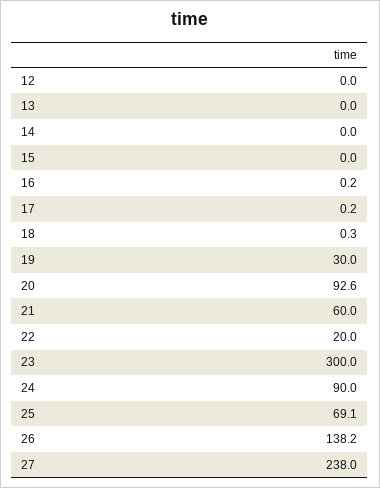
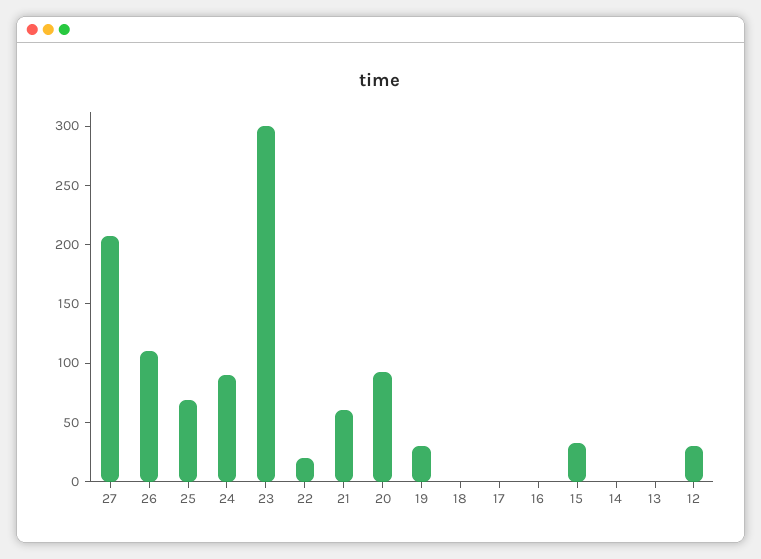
12: 0 -> 30
15: 0 -> 30
26: 138.2 -> 110
27: 238 -> 210

